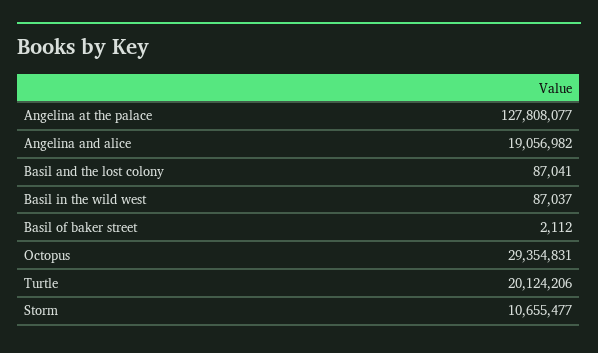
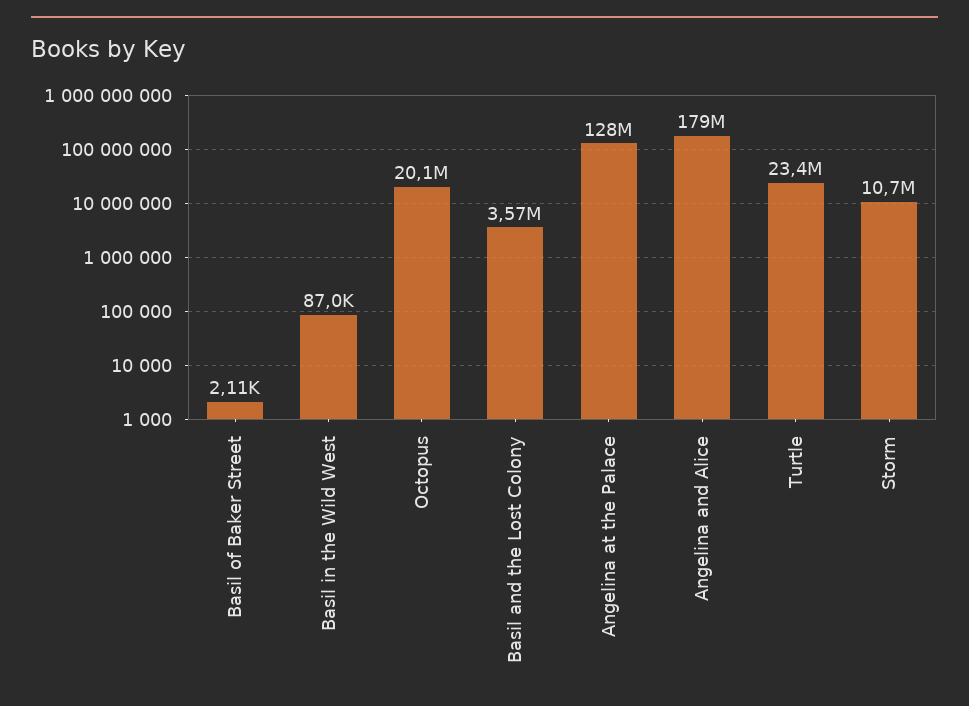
Angelina and alice: 19056982 -> 179000000
Basil and the lost colony: 87041 -> 3570000
Octopus: 29354831 -> 20100000
Turtle: 20124206 -> 23400000

